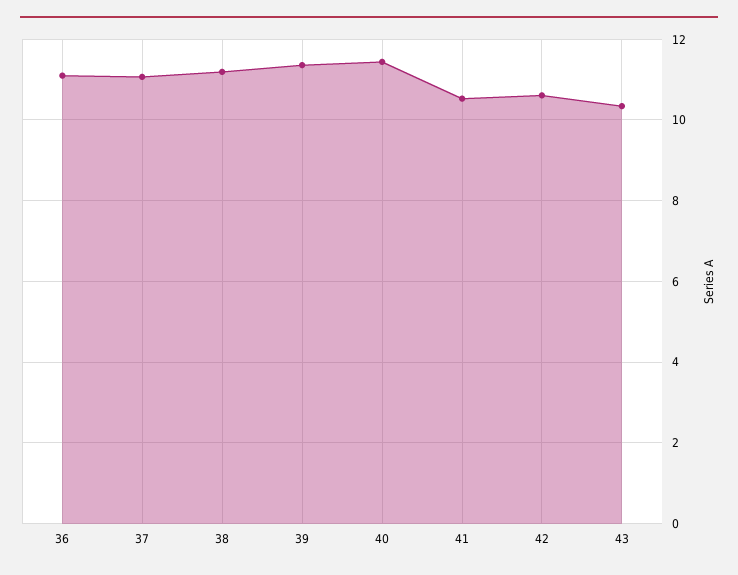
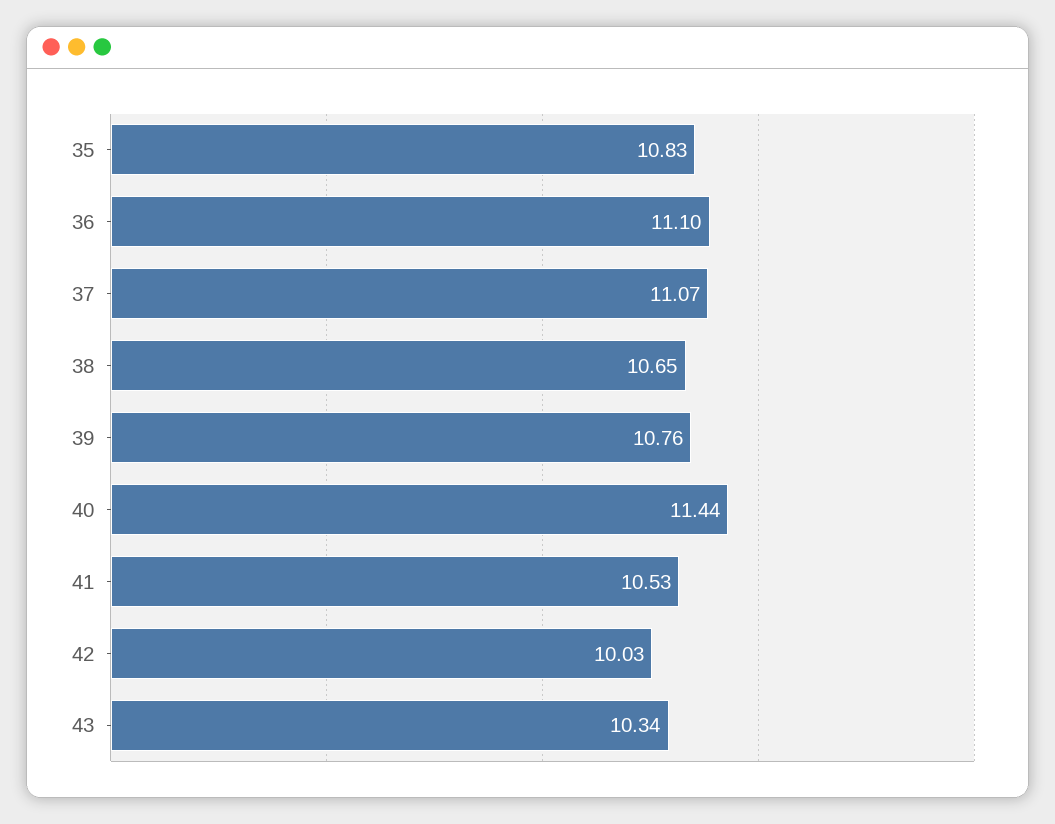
38: 11.2 -> 10.65
39: 11.4 -> 10.76
42: 10.6 -> 10.03
35: none -> 10.83

